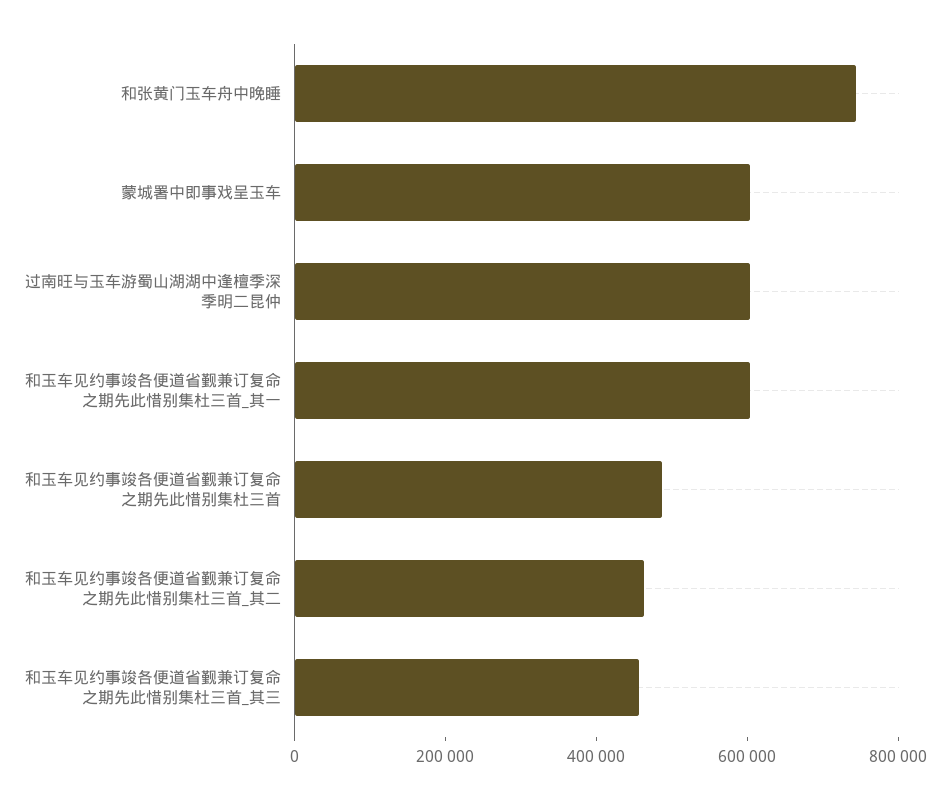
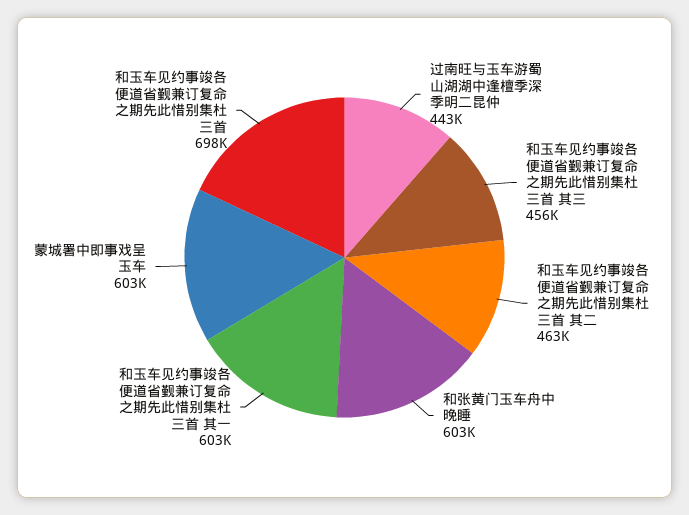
和张黄门玉车舟中晚睡: 750000 -> 603000
过南旺与玉车游蜀山湖湖中逢檀季深季明二昆仲: 600000 -> 443000
和玉车见约事竣各便道省觐兼订复命之期先此惜别集杜三首: 500000 -> 698000

